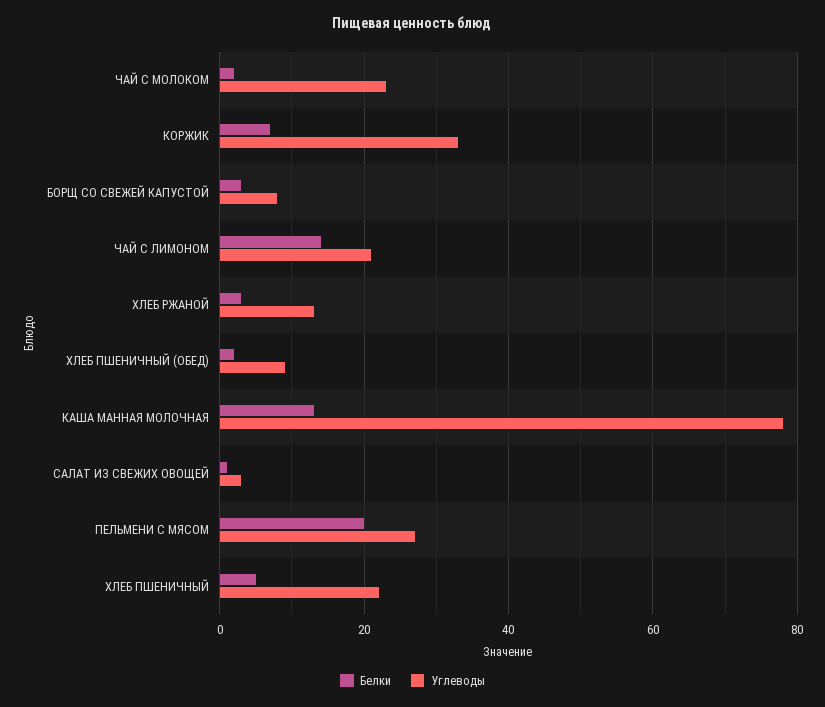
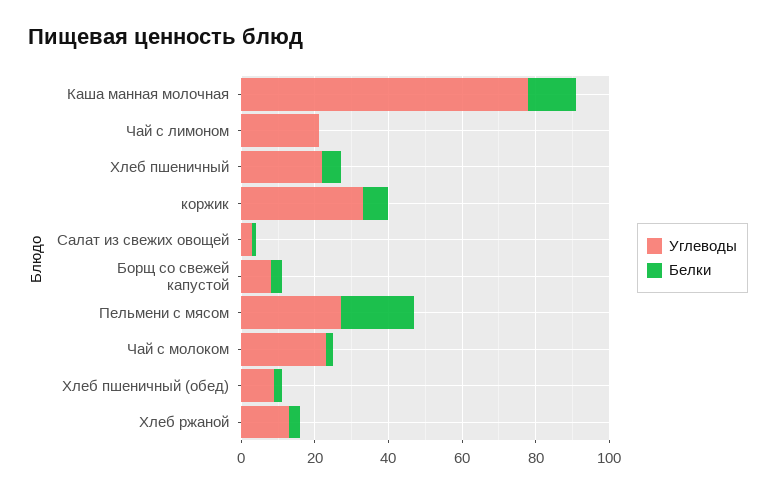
Белки, ЧАЙ С ЛИМОНОМ: 15 -> 0

